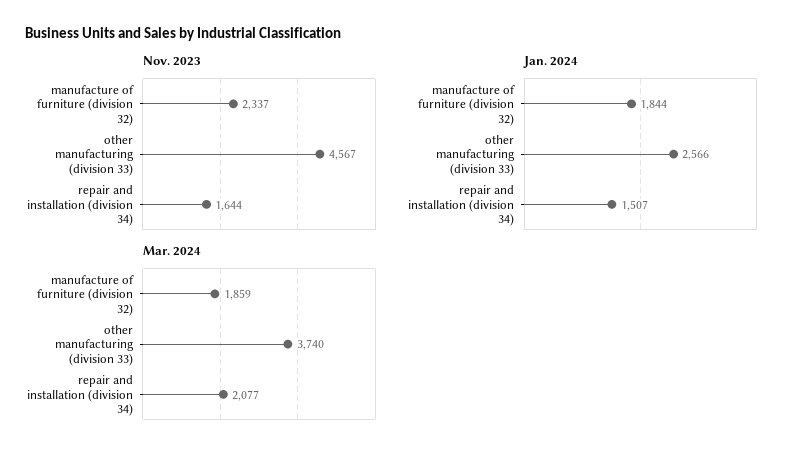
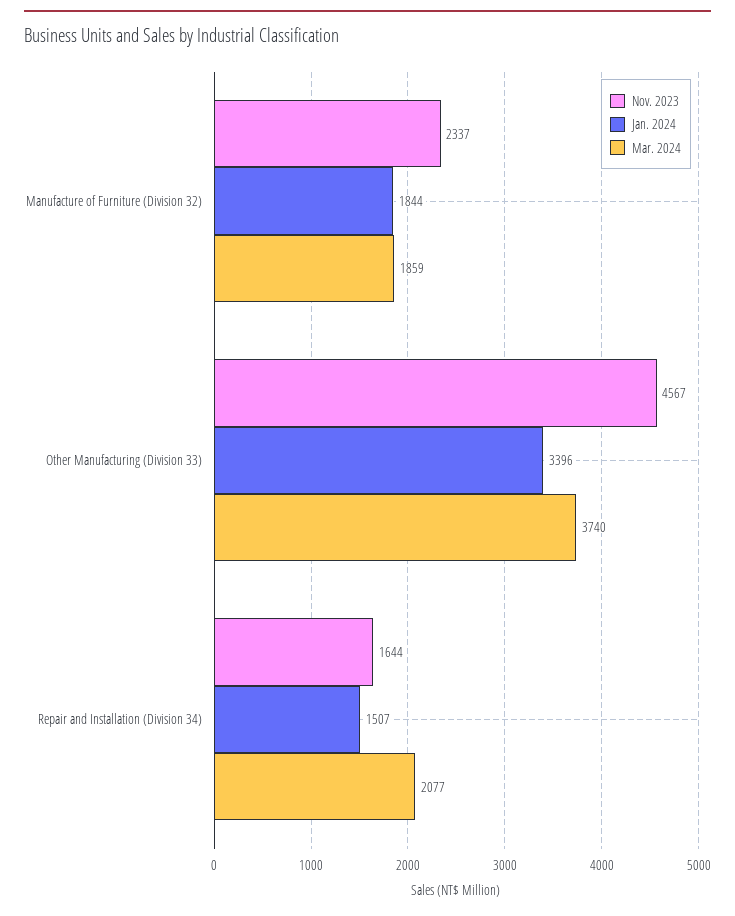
Jan. 2024, other manufacturing (division 33): 2566 -> 3396

